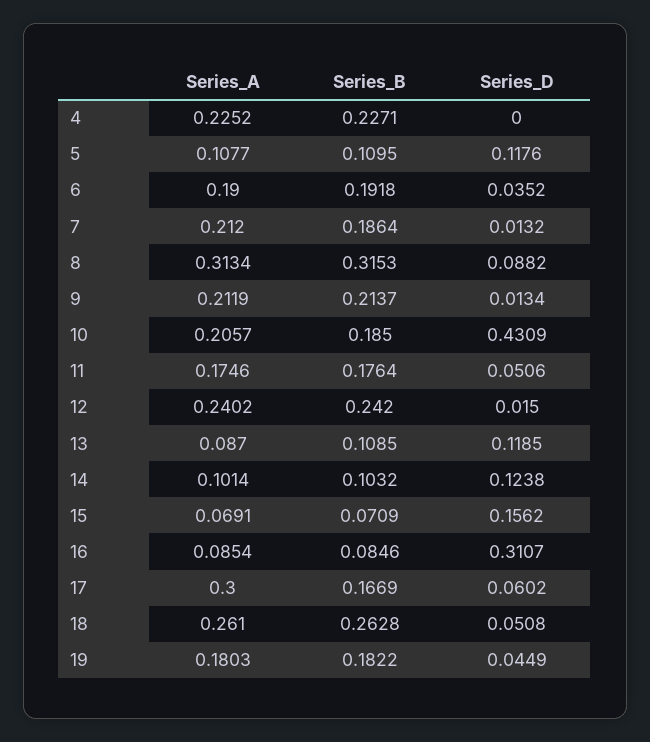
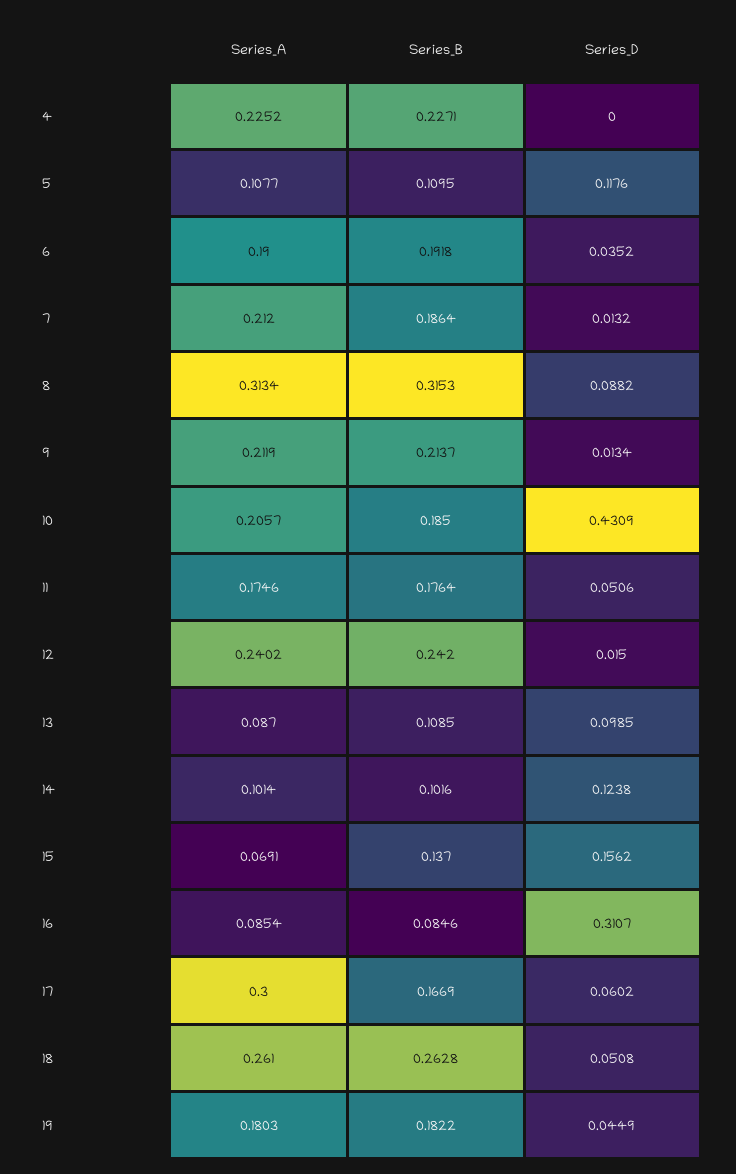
Series_D, 13: 0.1185 -> 0.0985
Series_B, 14: 0.1032 -> 0.1016
Series_B, 15: 0.0709 -> 0.137

